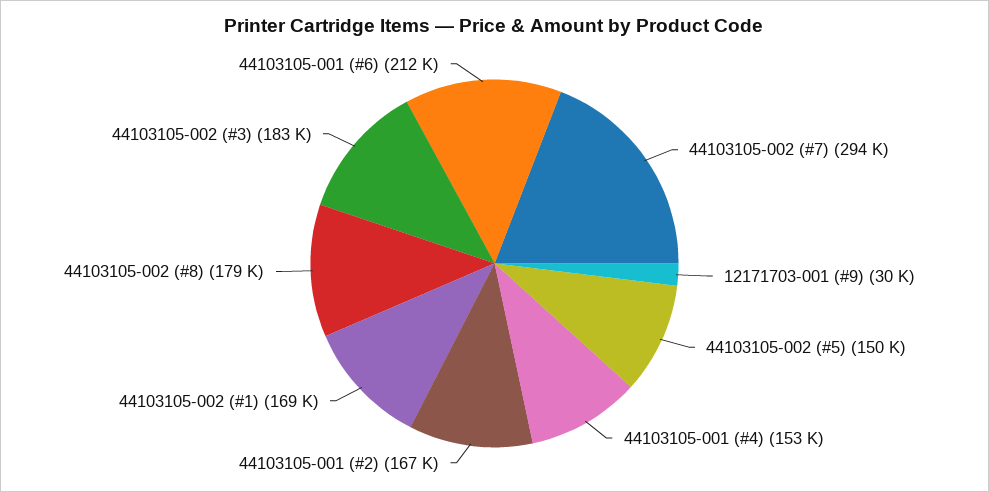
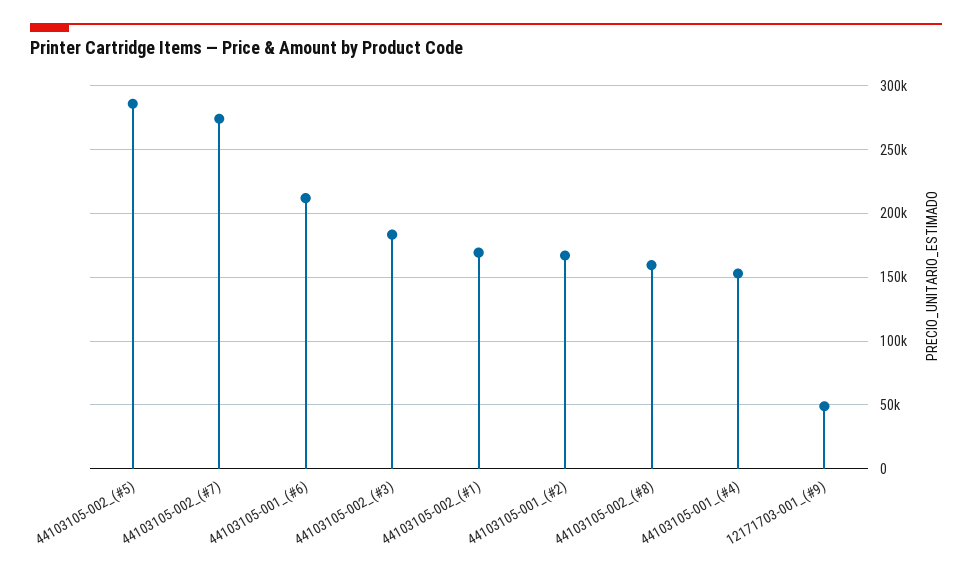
44103105-002 (#7): 294000 -> 275000
12171703-001 (#9): 30000 -> 50000
44103105-002 (#5): 150000 -> 285000
44103105-002 (#8): 179000 -> 160000

